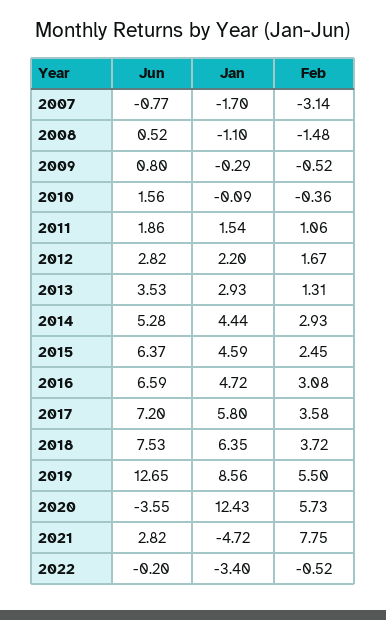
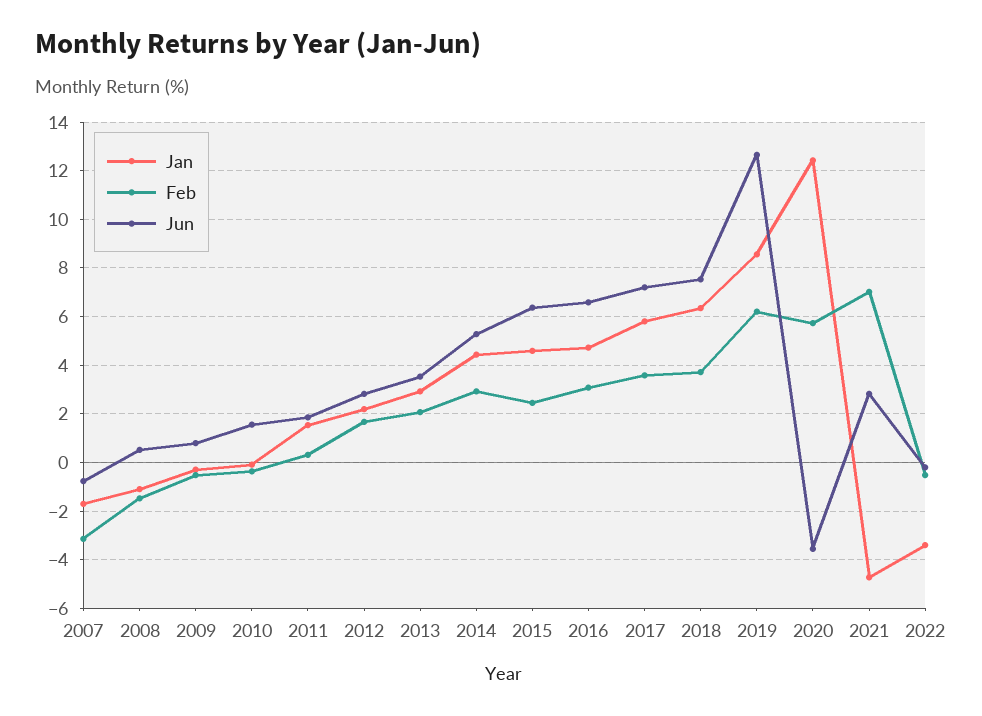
Feb, 2011: 1.06 -> 0.25
Feb, 2013: 1.31 -> 2
Feb, 2019: 5.5 -> 6.25
Feb, 2021: 7.75 -> 7

